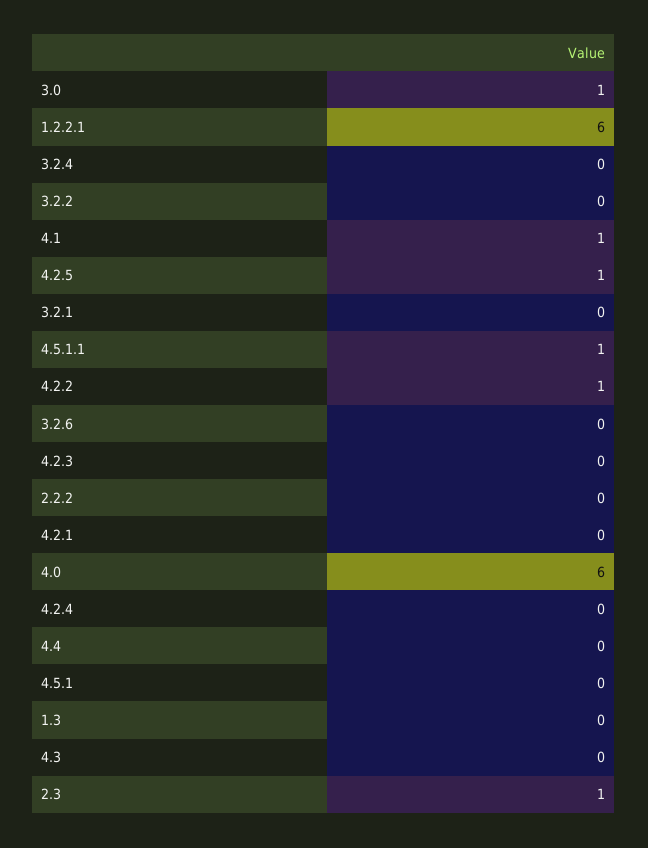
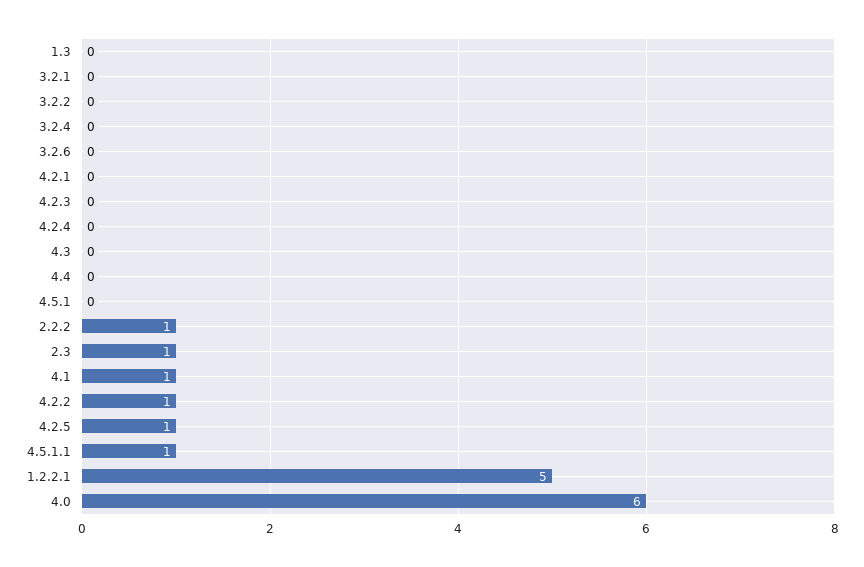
3.0: 1 -> none
1.2.2.1: 6 -> 5
2.2.2: 0 -> 1

